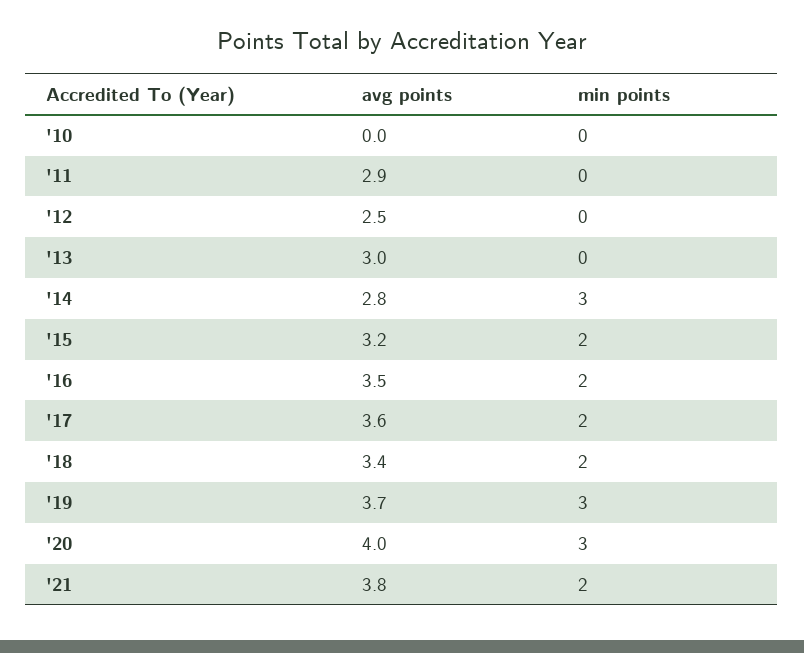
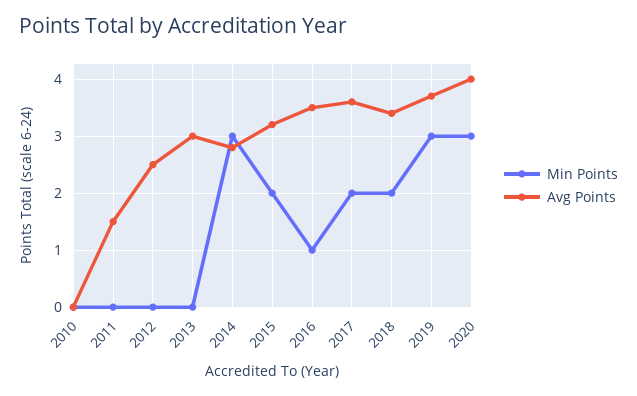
avg points, '11: 2.9 -> 1.5
min points, '16: 2 -> 1
avg points, '21: 3.8 -> none
min points, '21: 2 -> none

